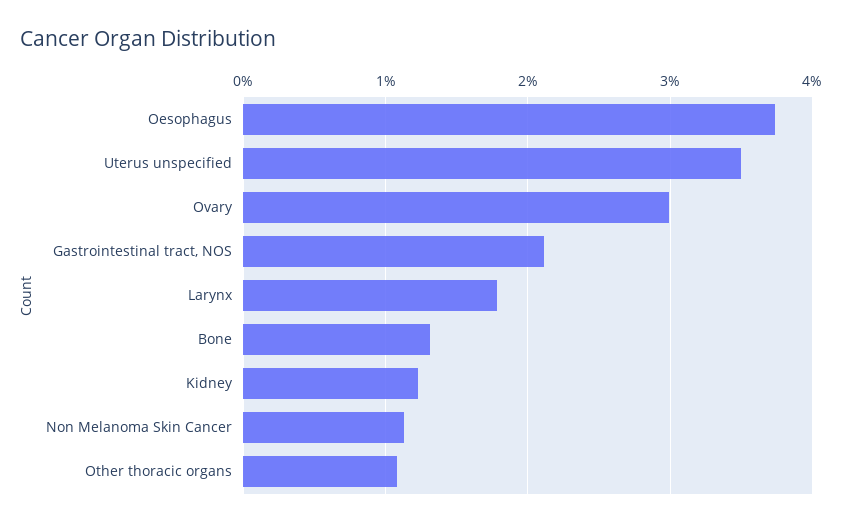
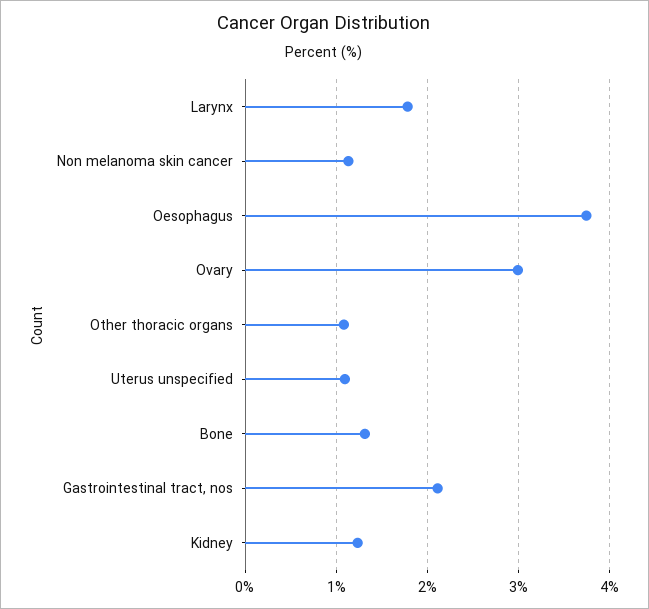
Uterus unspecified: 3.5 -> 1.1

